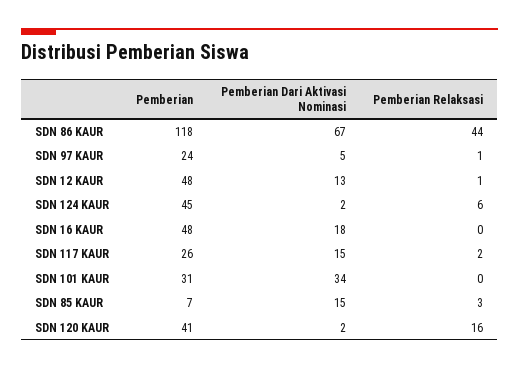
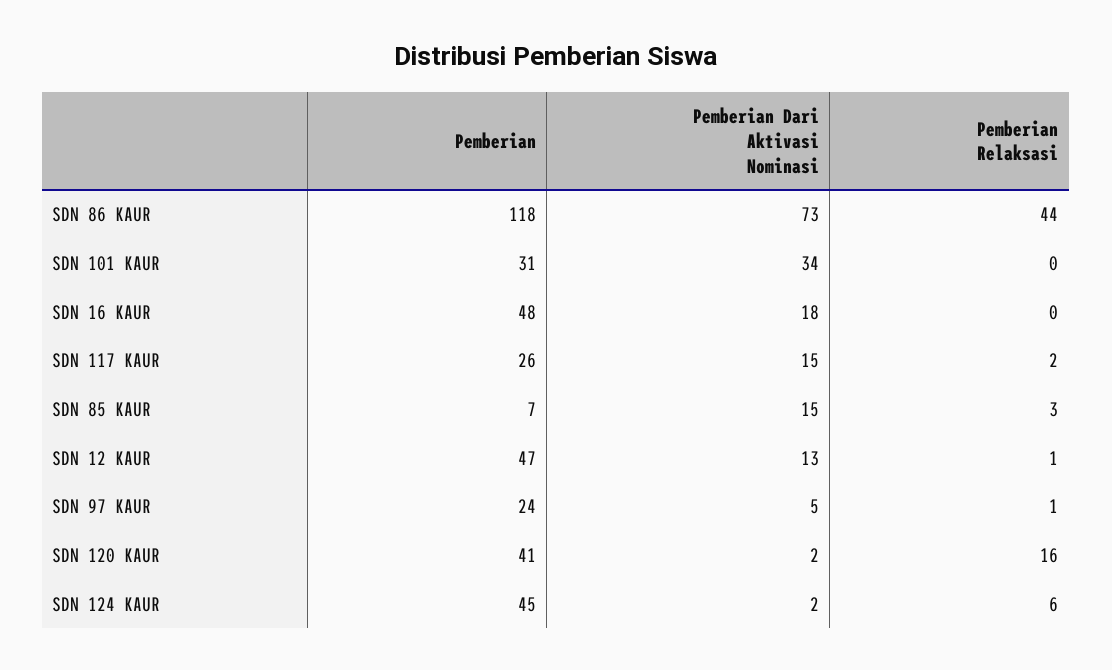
Pemberian Dari Aktivasi Nominasi, SDN 86 KAUR: 67 -> 73
Pemberian, SDN 12 KAUR: 48 -> 47

